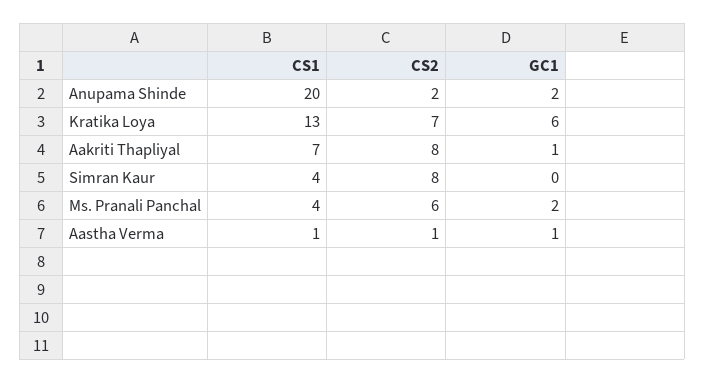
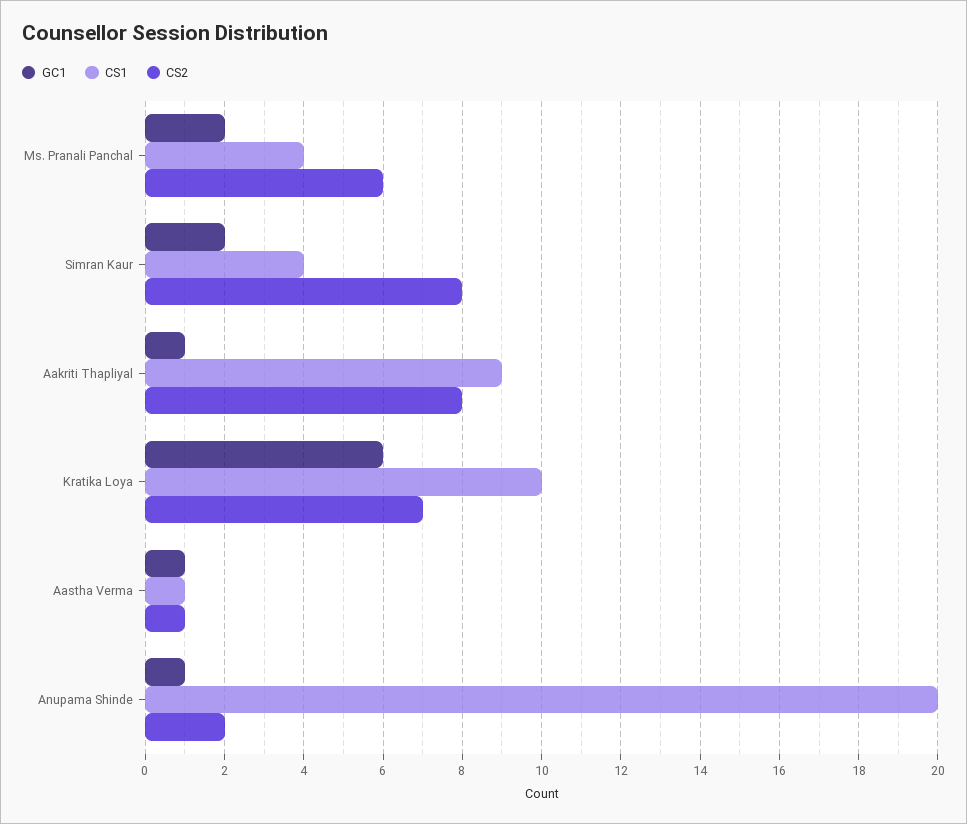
GC1, Anupama Shinde: 2 -> 1
CS1, Kratika Loya: 13 -> 10
CS1, Aakriti Thapliyal: 7 -> 9
GC1, Simran Kaur: 0 -> 2

